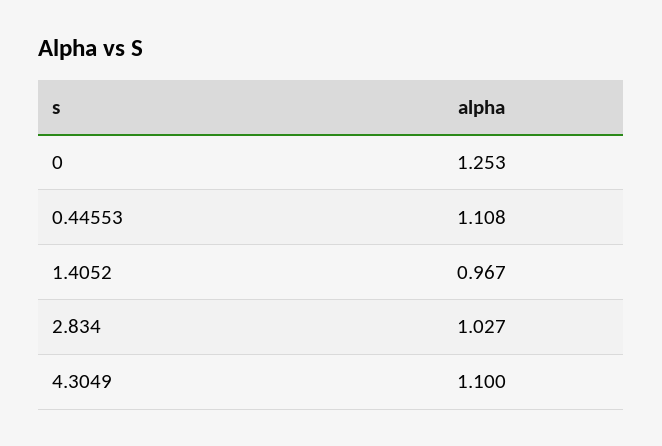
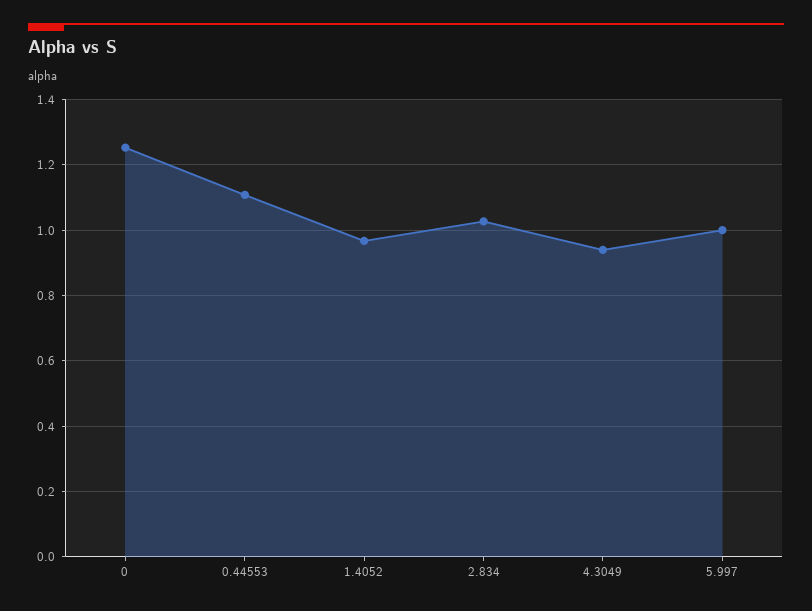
4.3049: 1.1 -> 0.94
5.997: none -> 1

